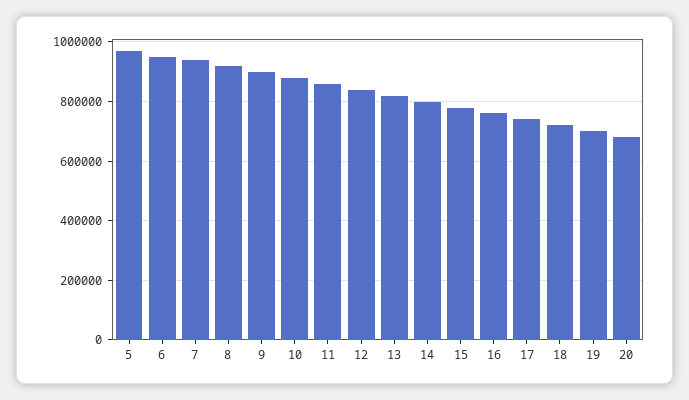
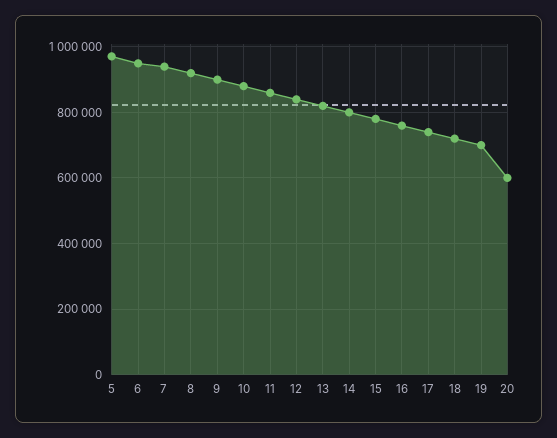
20: 675000 -> 600000

